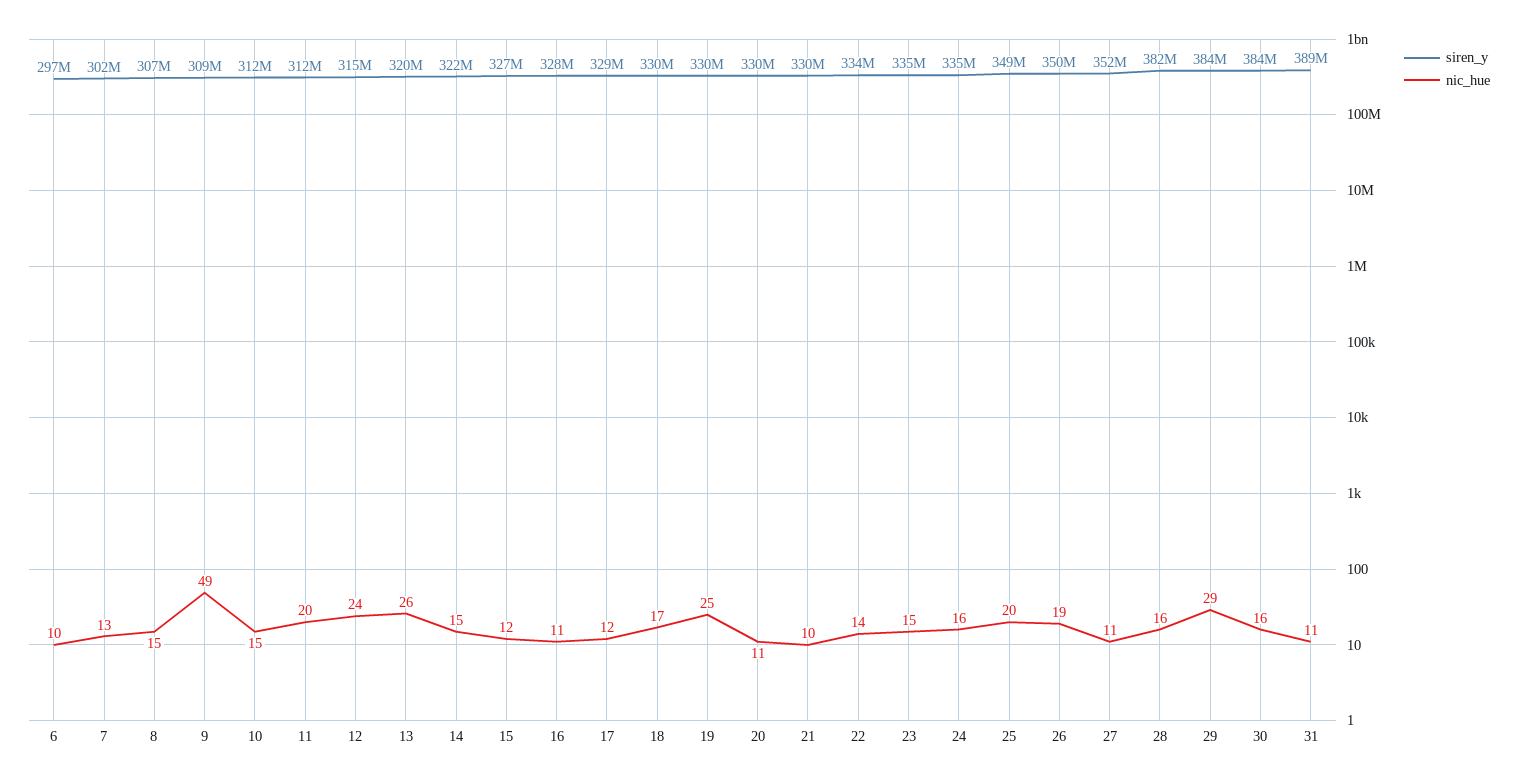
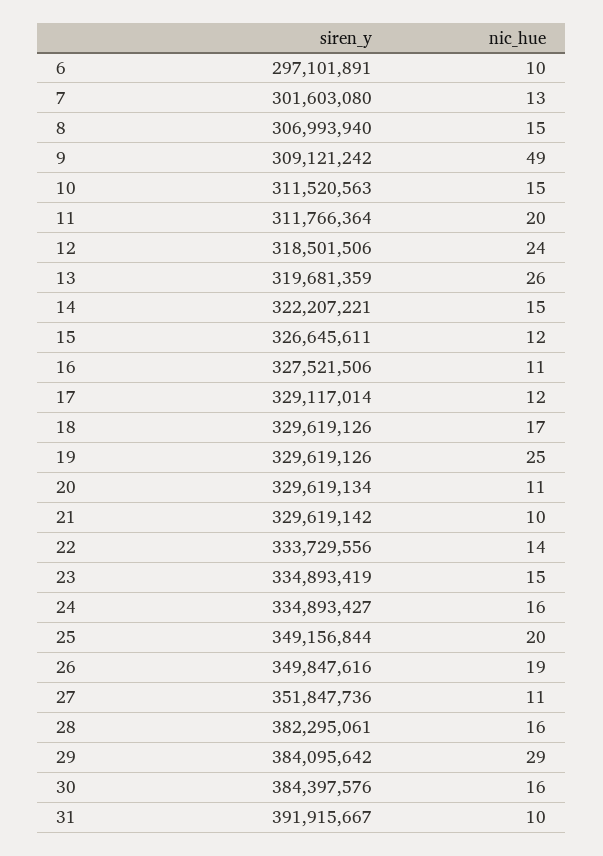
siren_y, 12: 315000000 -> 318501506
siren_y, 31: 389000000 -> 391915667
nic_hue, 31: 11 -> 10

